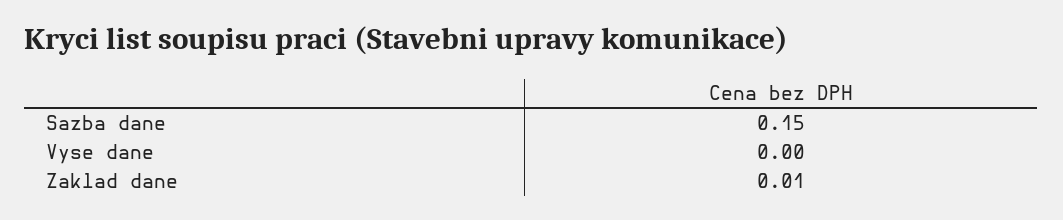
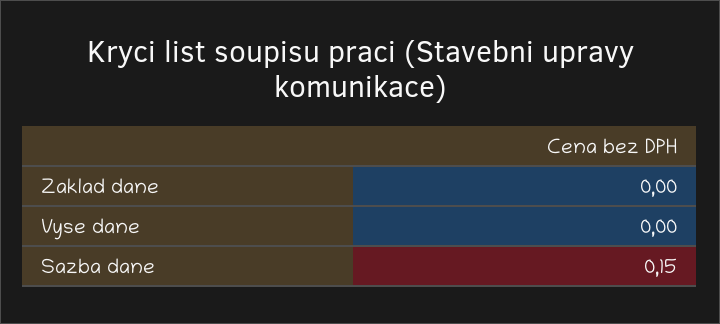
Zaklad dane: 0.01 -> 0

